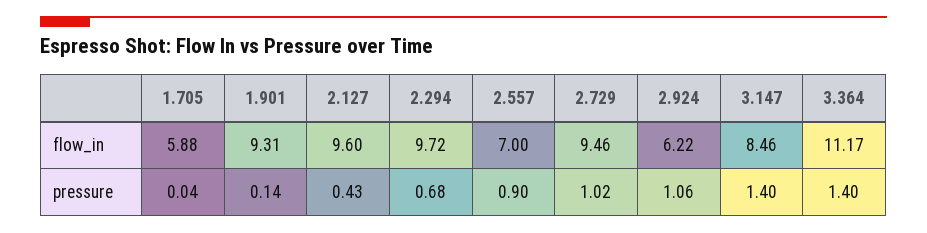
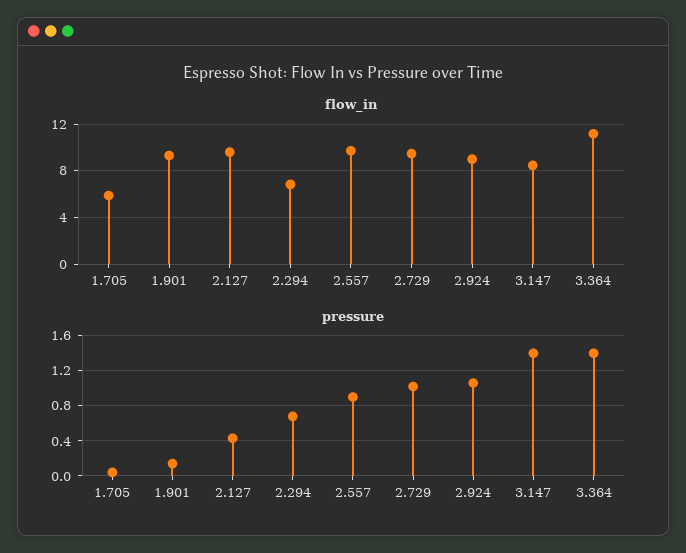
flow_in, 2.294: 9.72 -> 7
flow_in, 2.557: 7 -> 10
flow_in, 2.924: 6.22 -> 9

